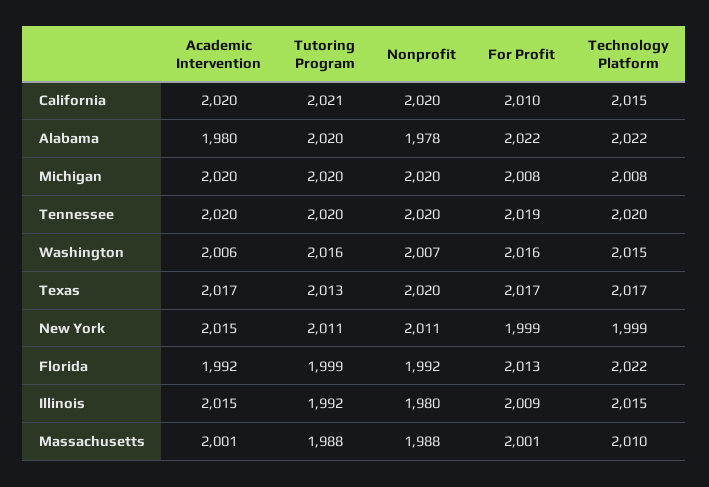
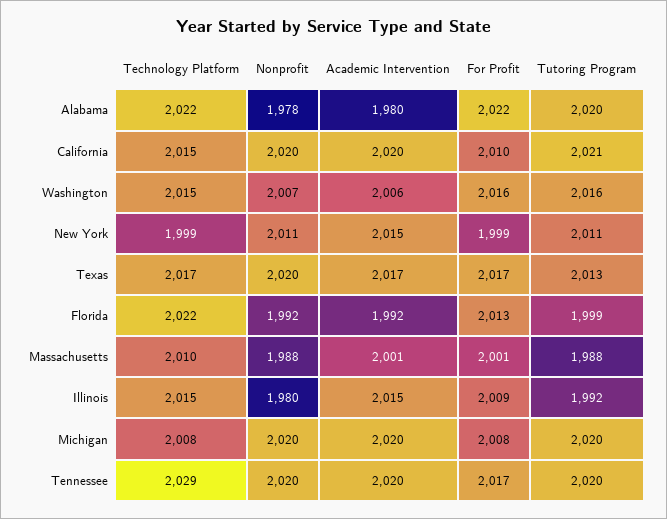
For Profit, Tennessee: 2019 -> 2017
Technology Platform, Tennessee: 2020 -> 2029

